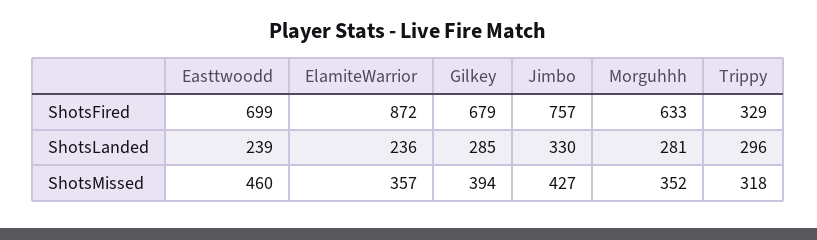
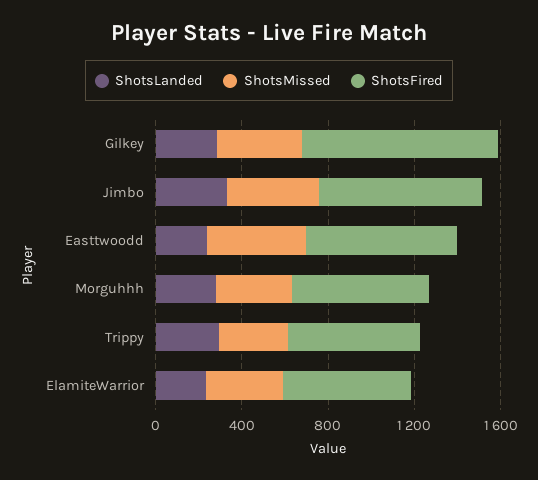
ShotsFired, ElamiteWarrior: 872 -> 600
ShotsFired, Gilkey: 679 -> 900
ShotsFired, Trippy: 329 -> 600

